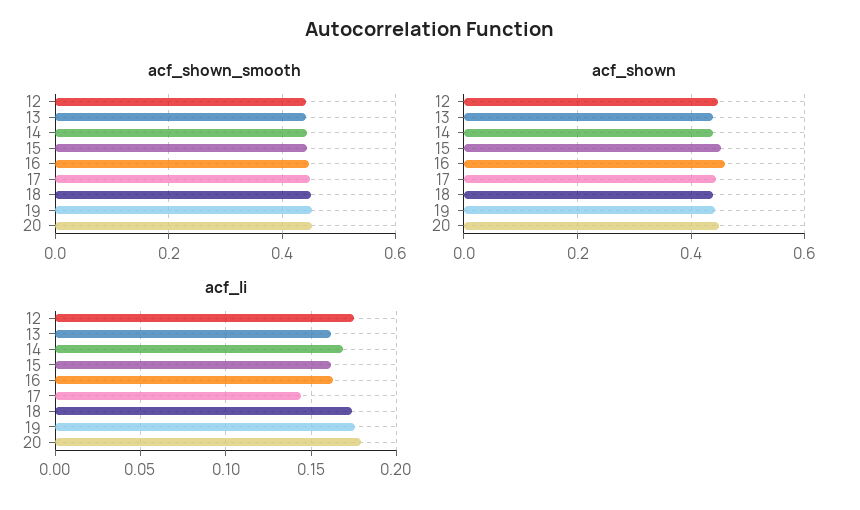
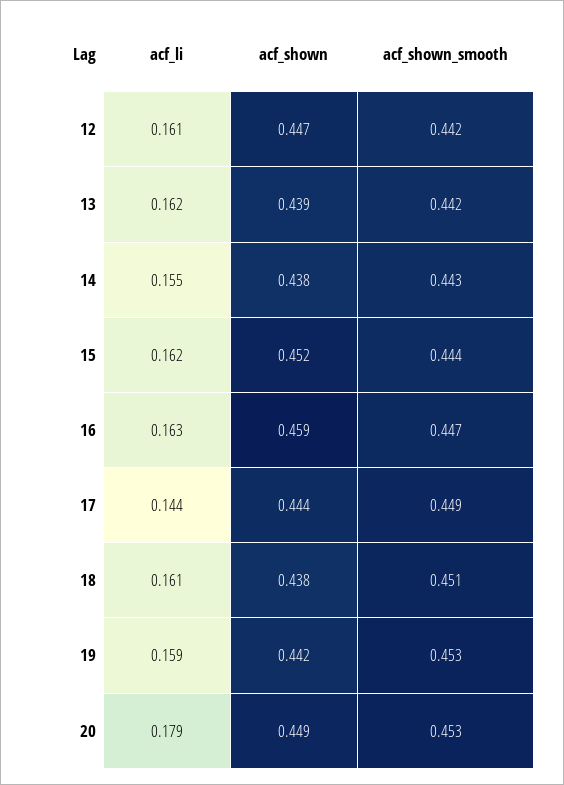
acf_li, 12: 0.175 -> 0.161
acf_li, 14: 0.17 -> 0.155
acf_li, 18: 0.175 -> 0.161
acf_li, 19: 0.175 -> 0.159

